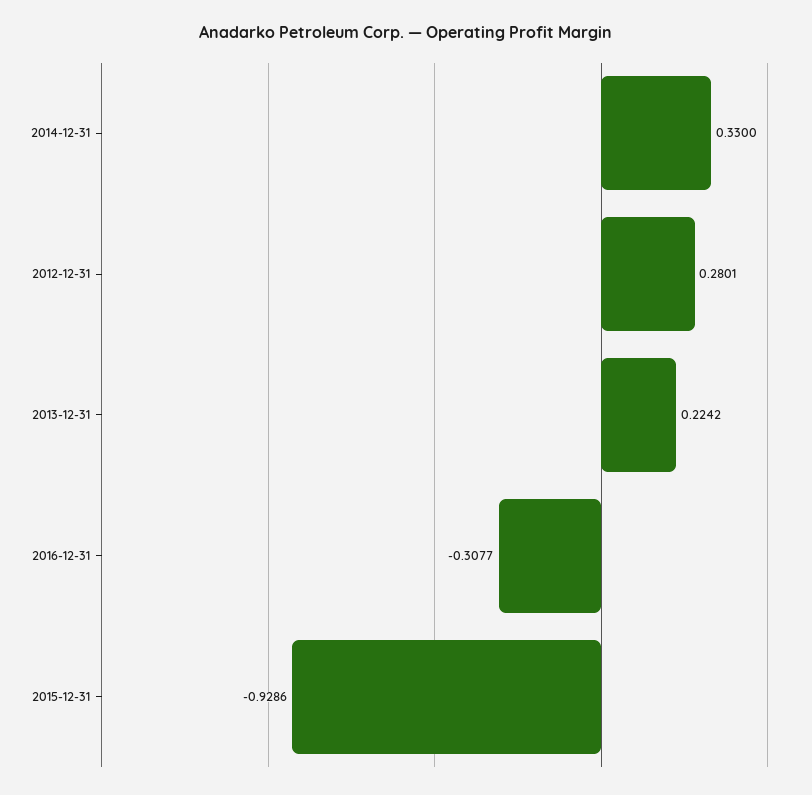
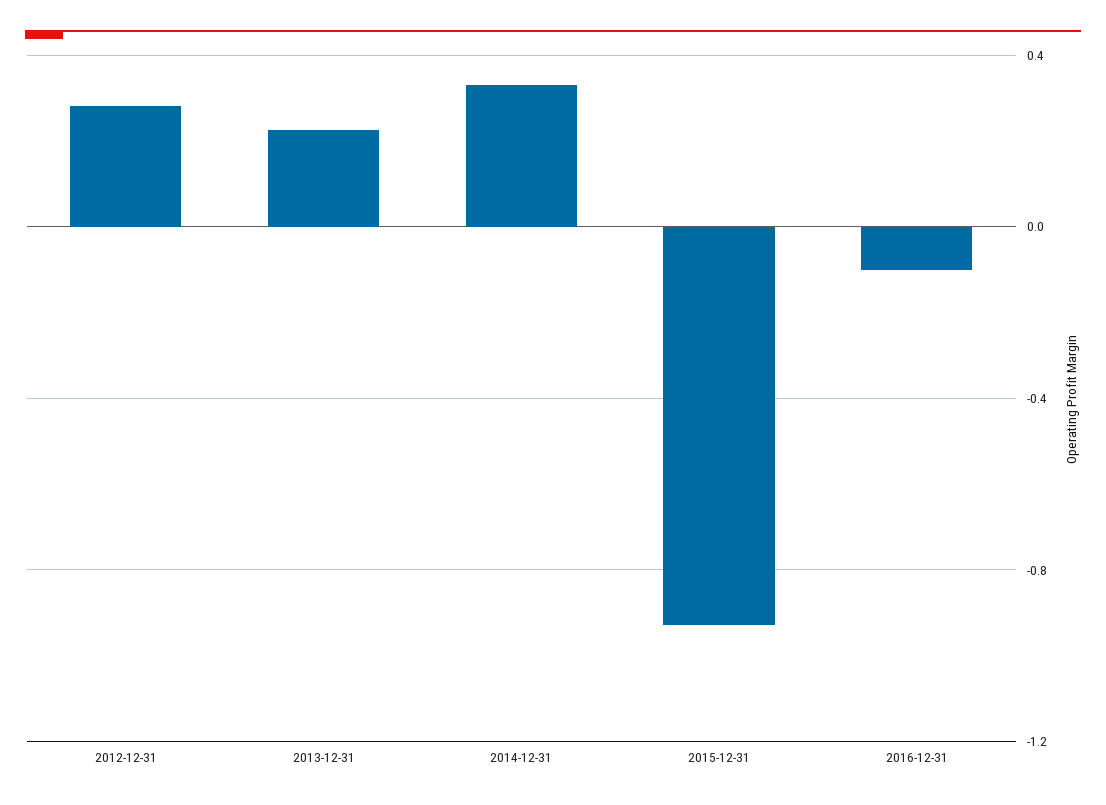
2016-12-31: -0.3077 -> -0.1

